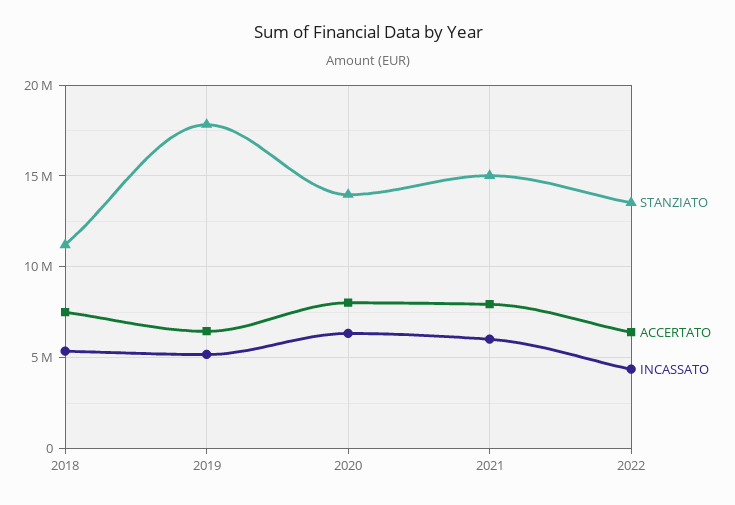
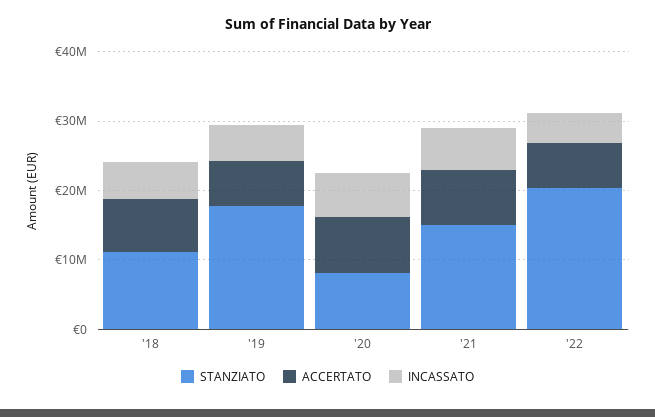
STANZIATO, 2020: 14000000 -> 8000000
STANZIATO, 2022: 13500000 -> 20000000

